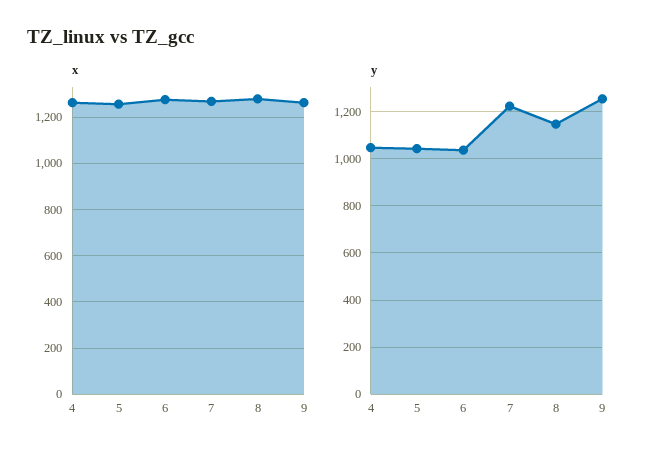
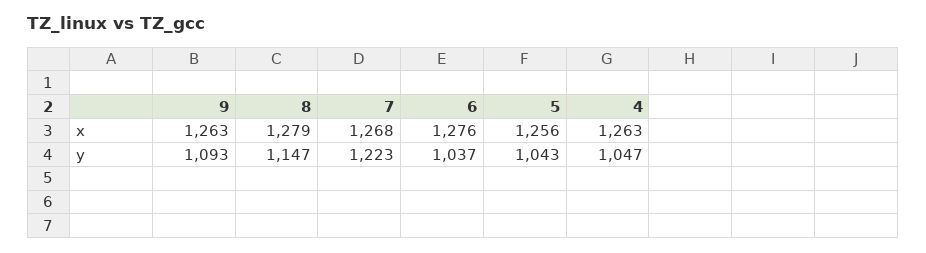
y, 9: 1250 -> 1093

